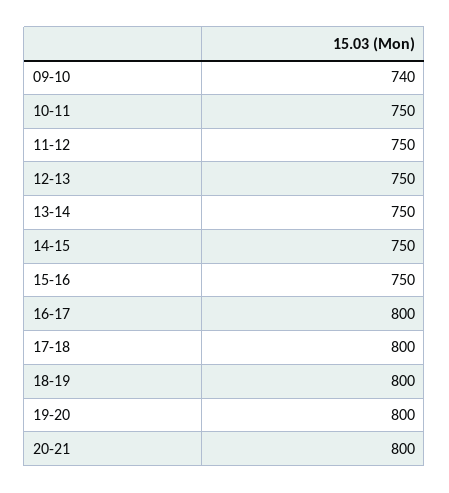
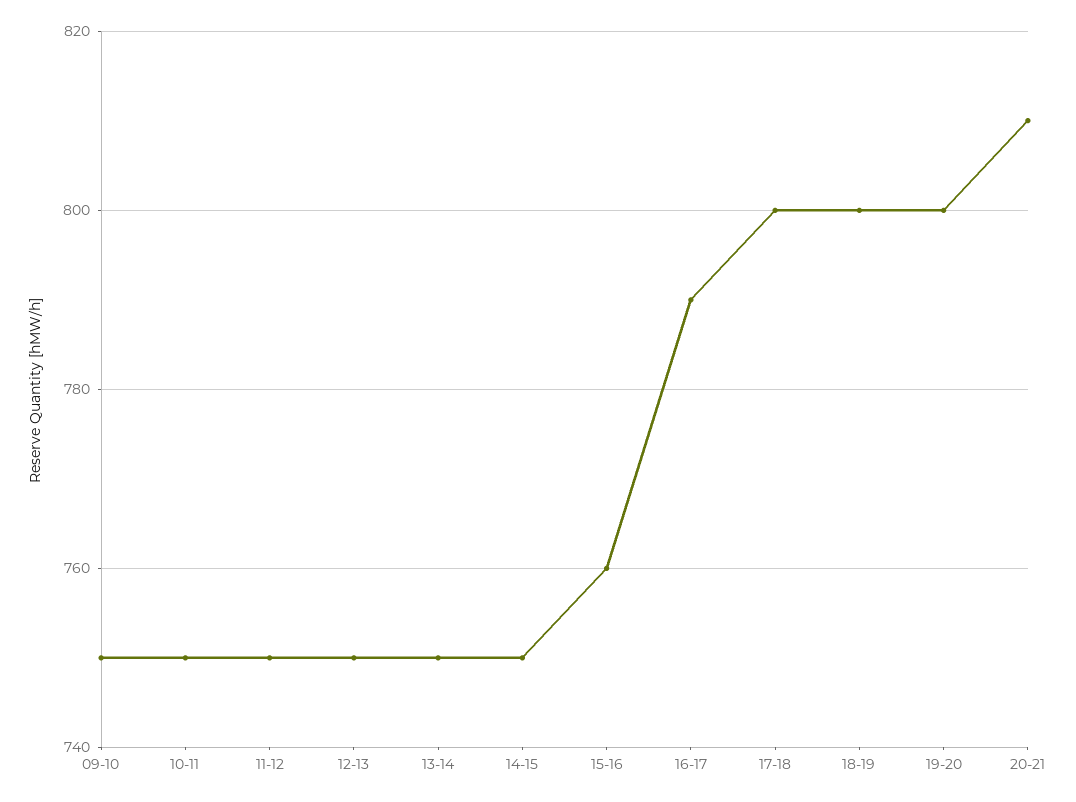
09-10: 740 -> 750
15-16: 750 -> 760
16-17: 800 -> 790
20-21: 800 -> 810

